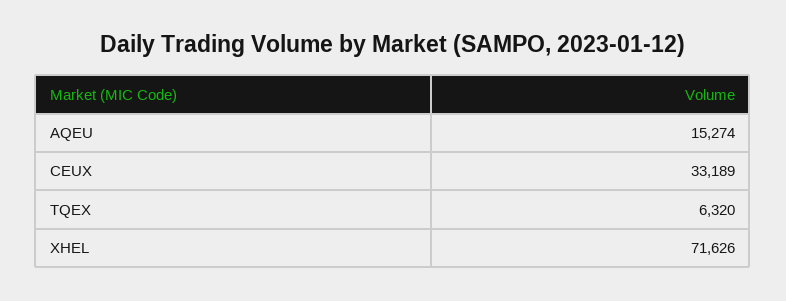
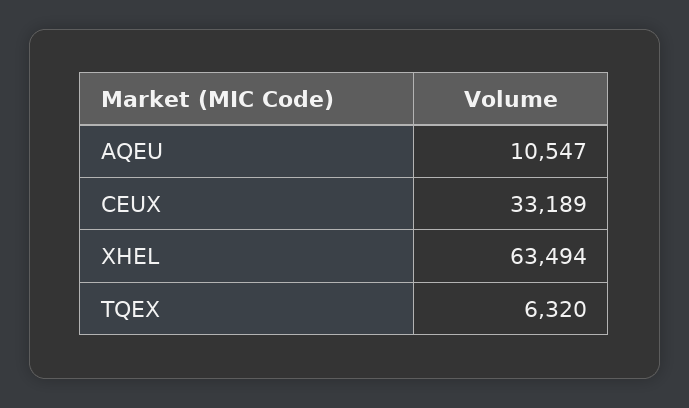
AQEU: 15274 -> 10547
XHEL: 71626 -> 63494

